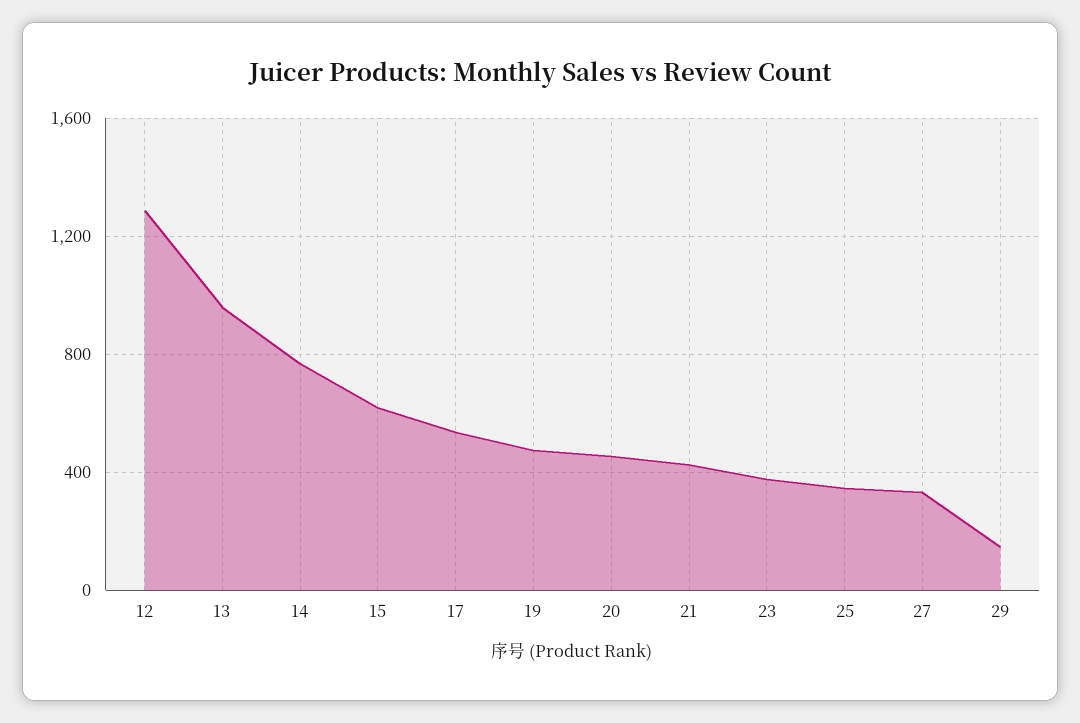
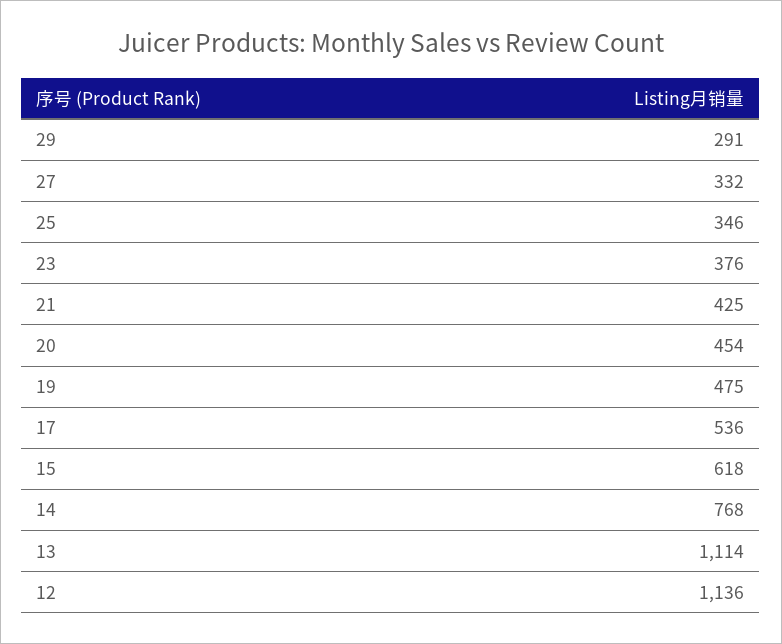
12: 1300 -> 1136
13: 950 -> 1114
29: 150 -> 291

